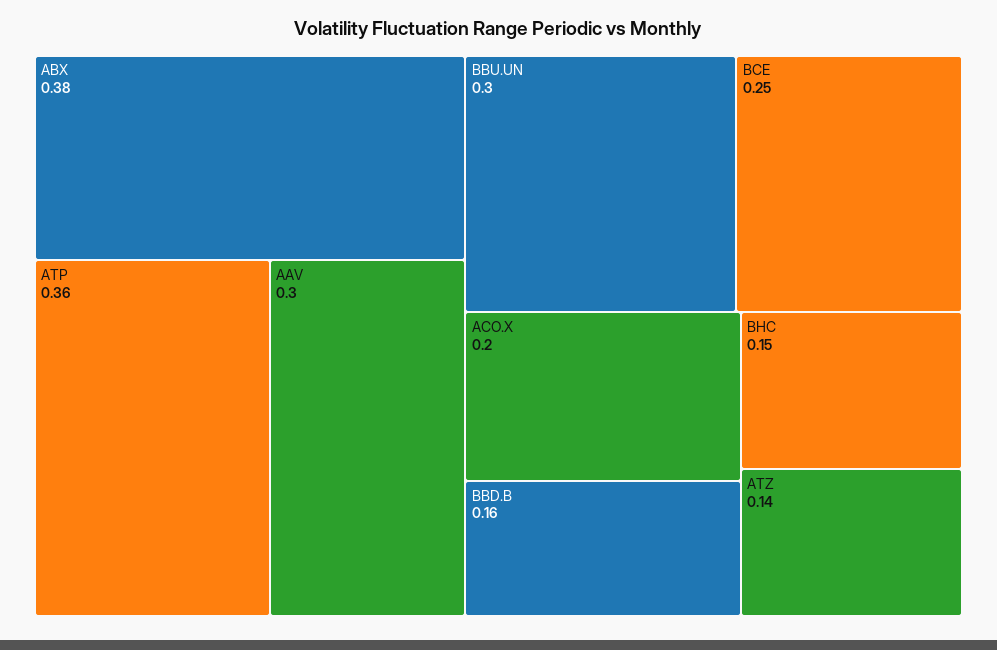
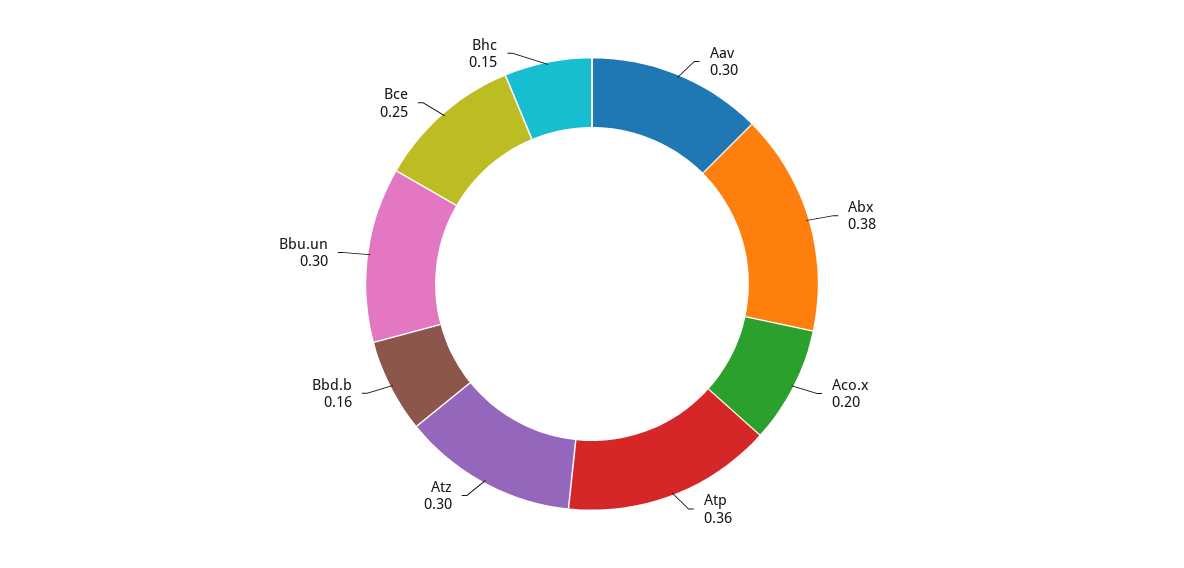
ATZ: 0.14 -> 0.3

